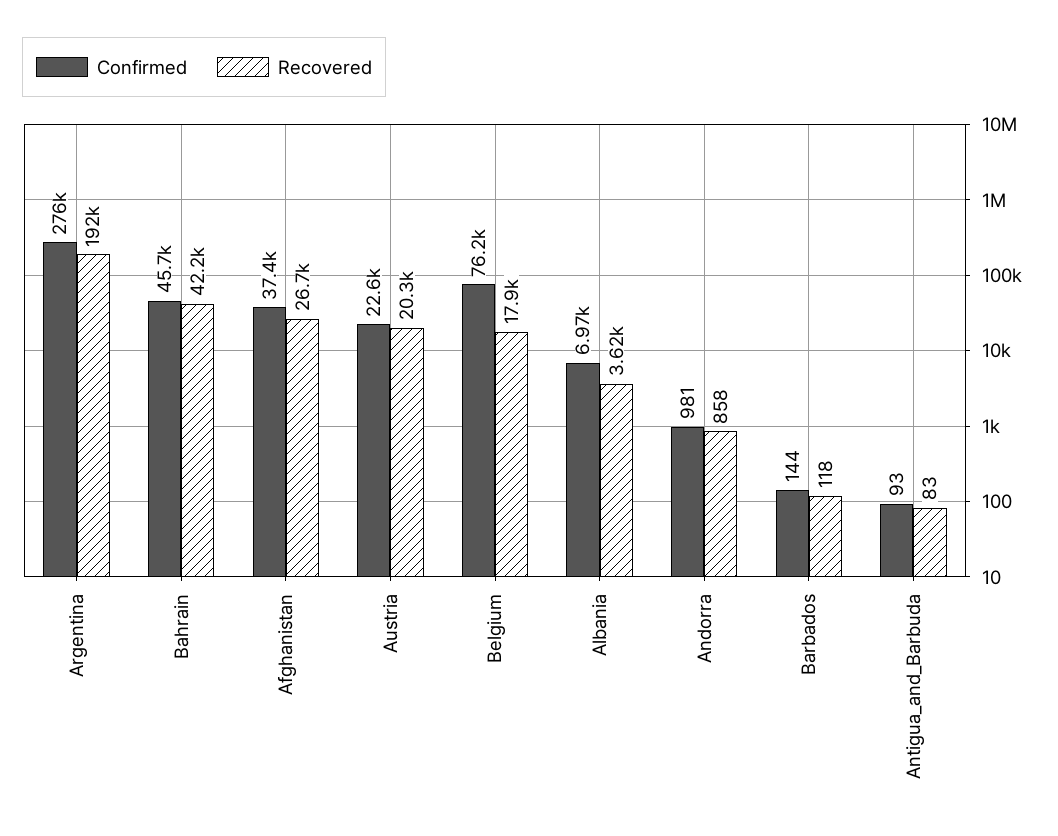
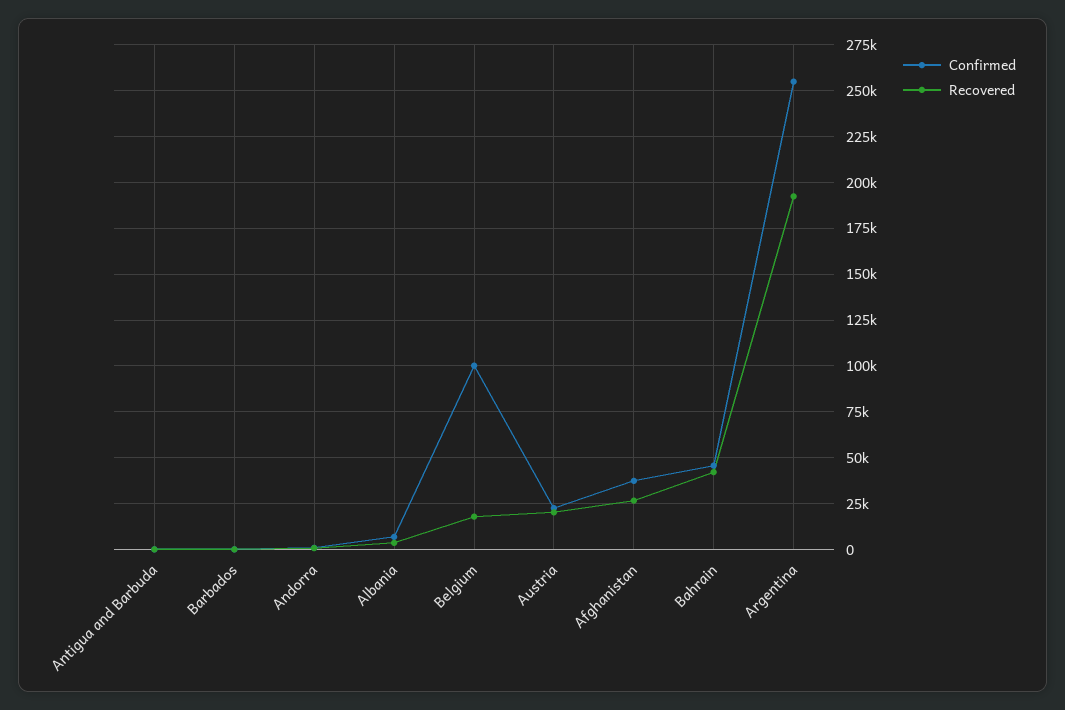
Confirmed, Argentina: 276000 -> 255000
Confirmed, Belgium: 76200 -> 100000

